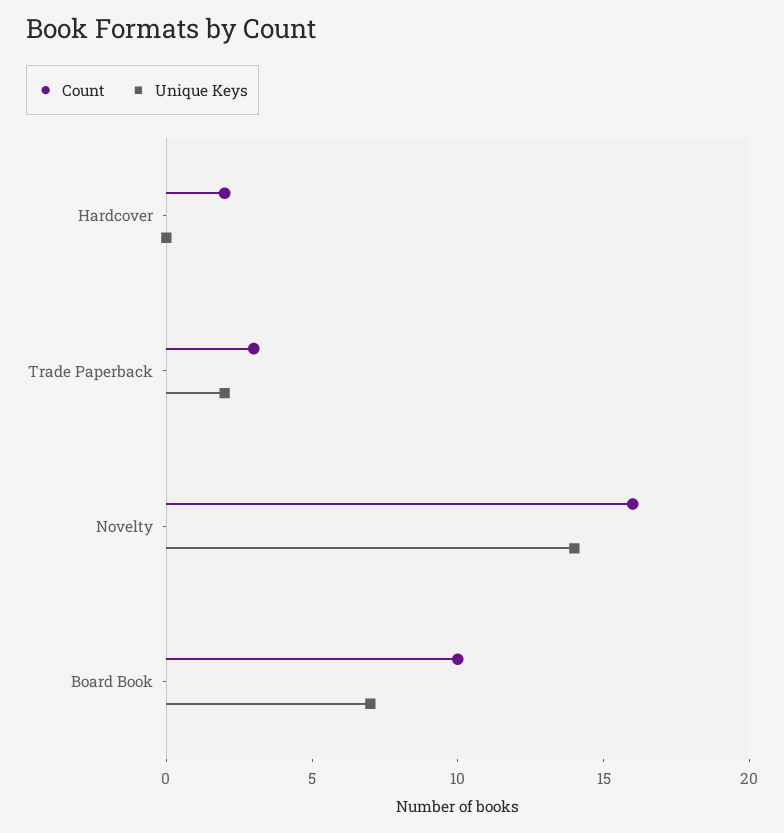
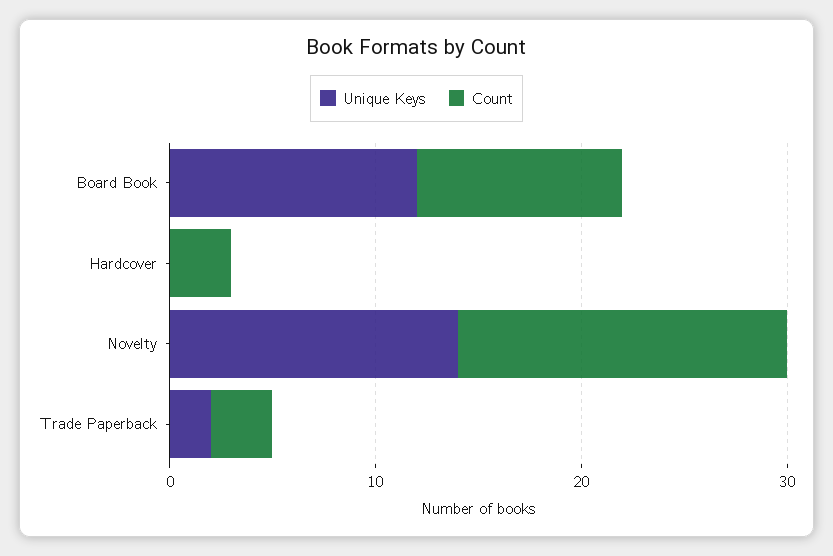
Count, Hardcover: 2 -> 3
Unique Keys, Board Book: 7 -> 12

